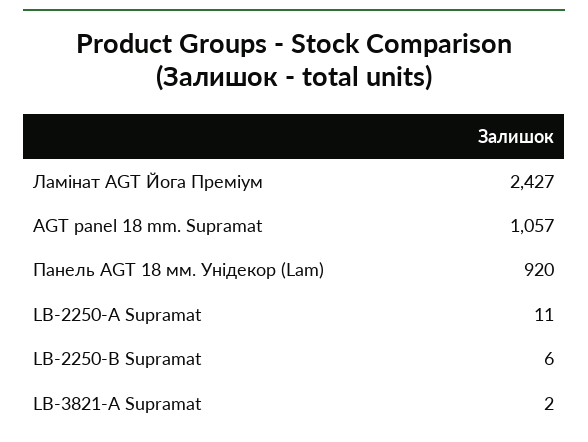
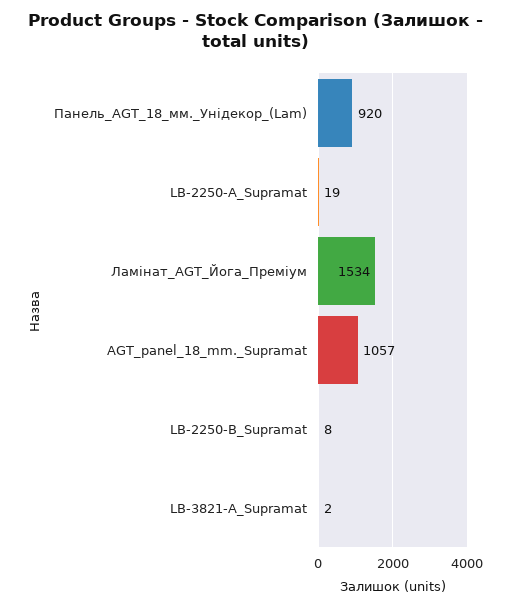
Ламінат AGT Йога Преміум: 2427 -> 1534
LB-2250-А Supramat: 11 -> 19
LB-2250-В Supramat: 6 -> 8

